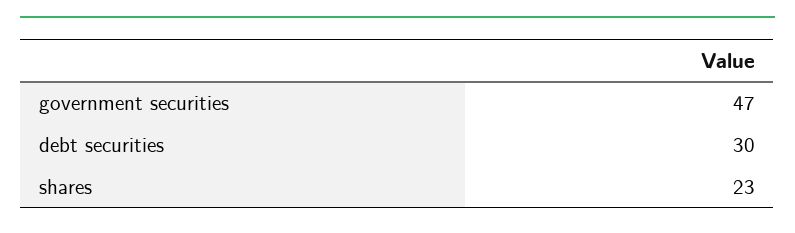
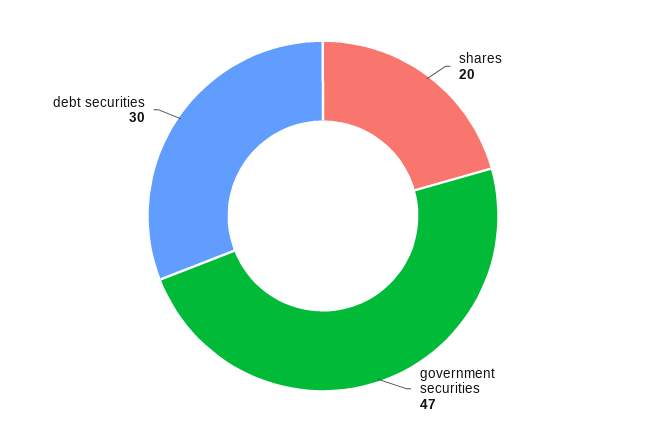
shares: 23 -> 20

